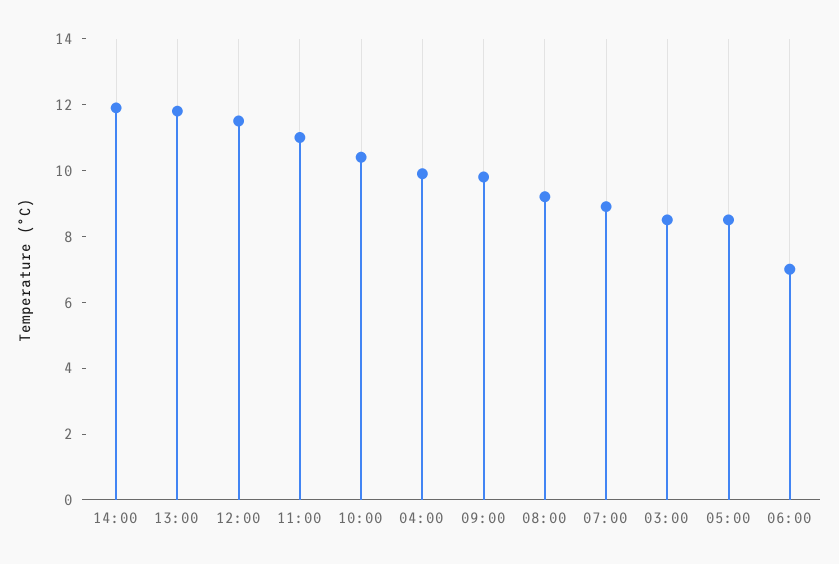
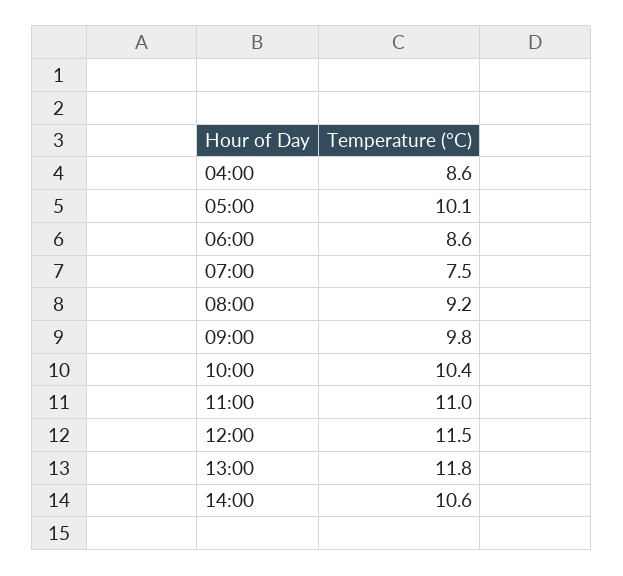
14:00: 12 -> 10.6
04:00: 10 -> 8.6
07:00: 9 -> 7.5
03:00: 8.5 -> none
05:00: 8.5 -> 10.1
06:00: 7 -> 8.6

